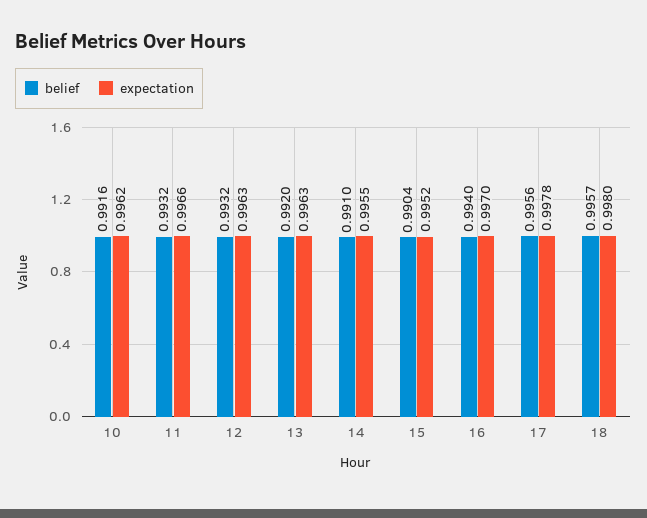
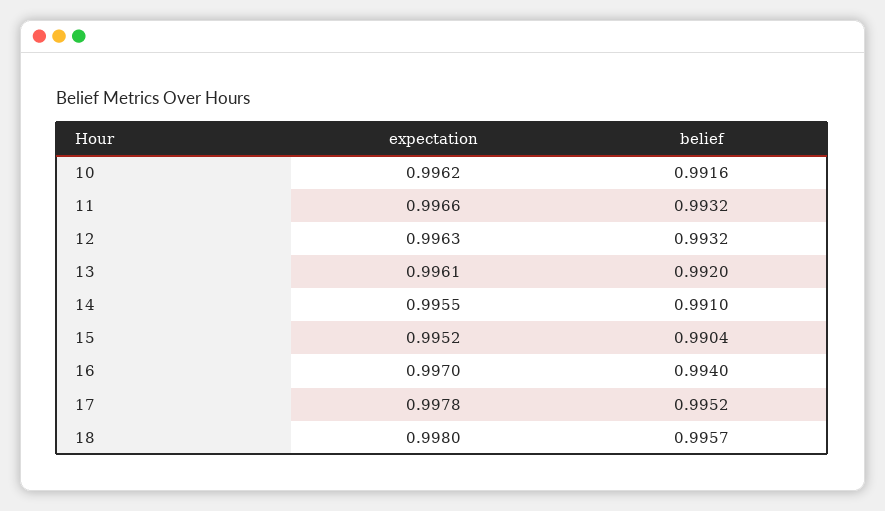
expectation, 13: 0.9963 -> 0.9961
belief, 17: 0.9956 -> 0.9952

